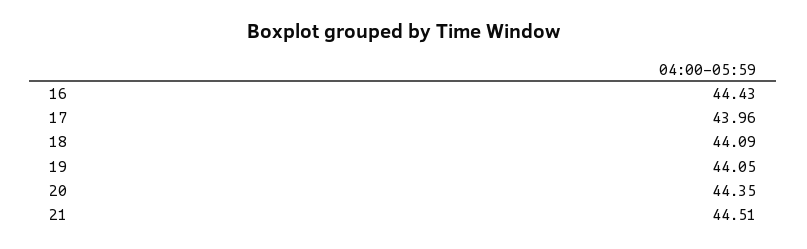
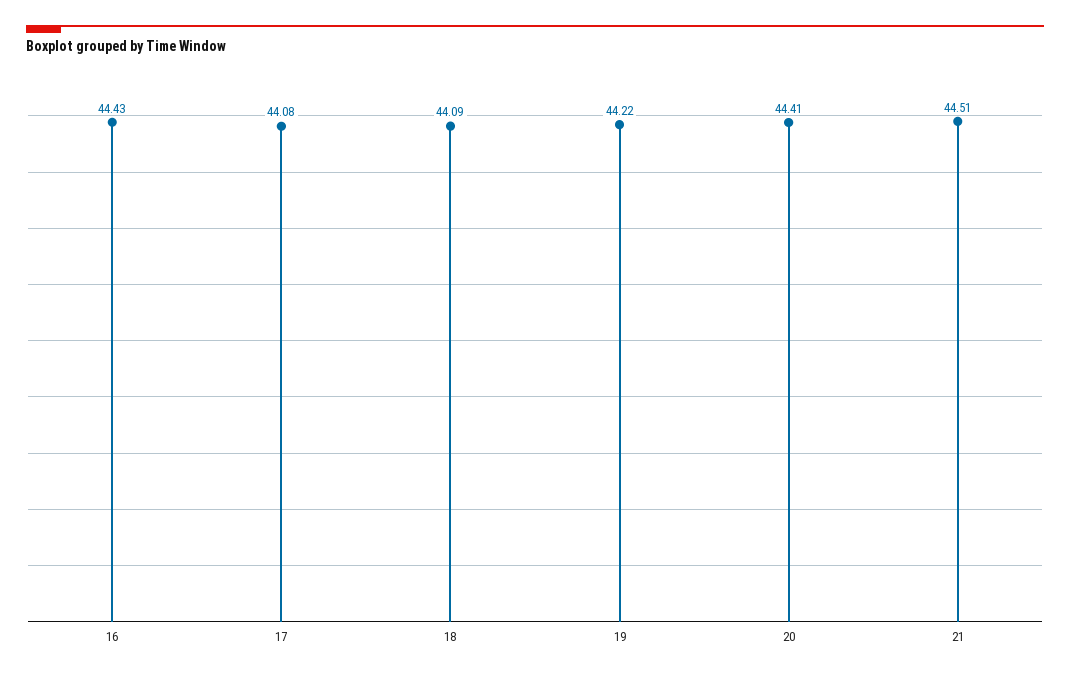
17: 43.96 -> 44.08
19: 44.05 -> 44.22
20: 44.35 -> 44.41

